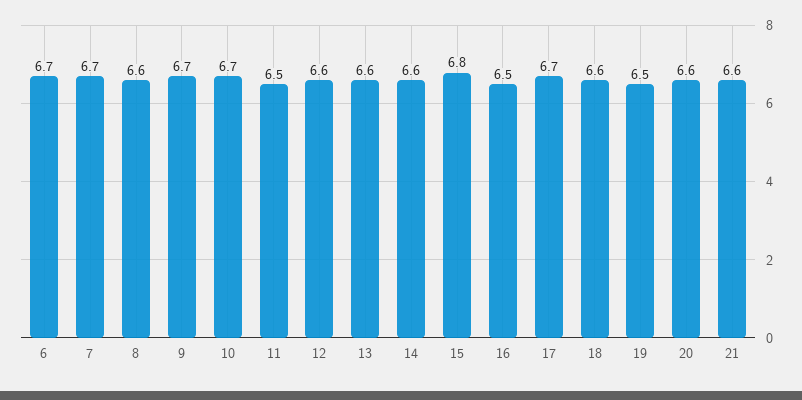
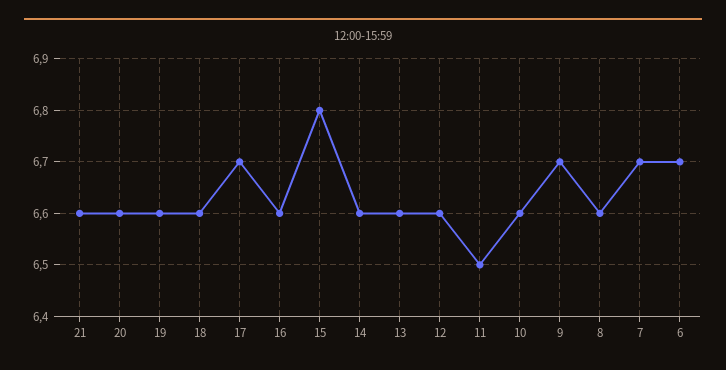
10: 6.7 -> 6.6
16: 6.5 -> 6.6
19: 6.5 -> 6.6

